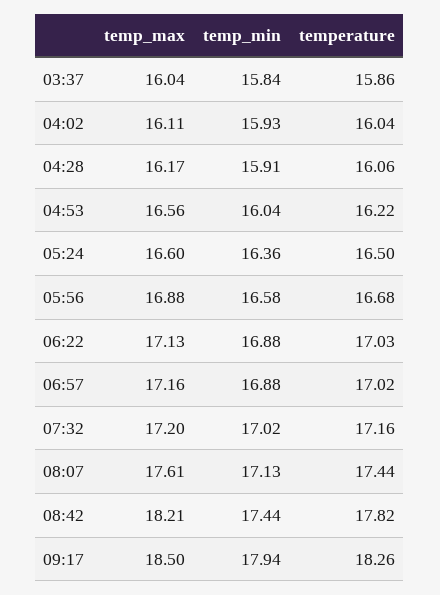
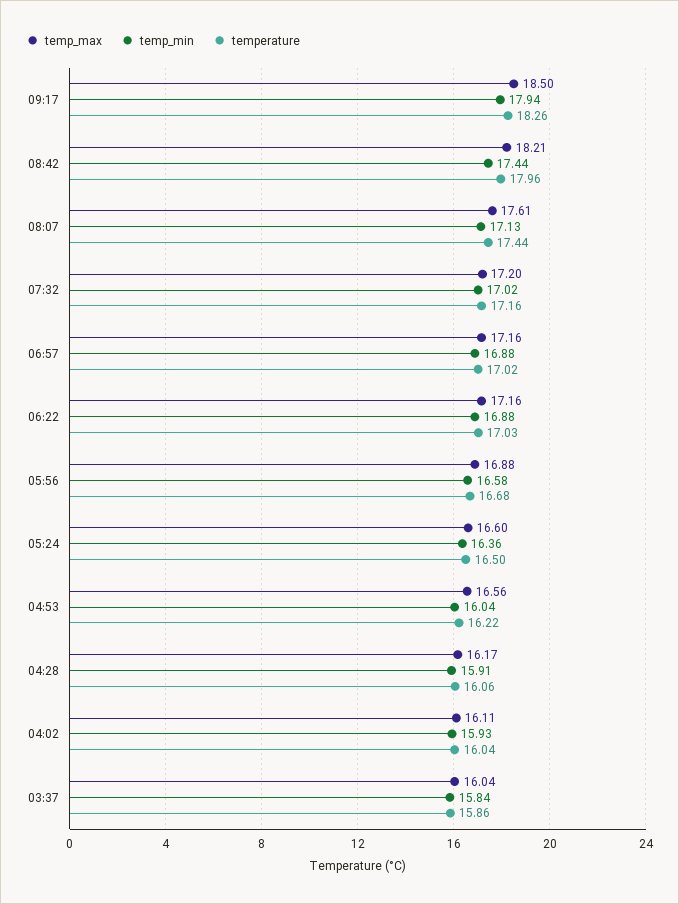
temp_max, 06:22: 17.13 -> 17.16
temperature, 08:42: 17.82 -> 17.96

